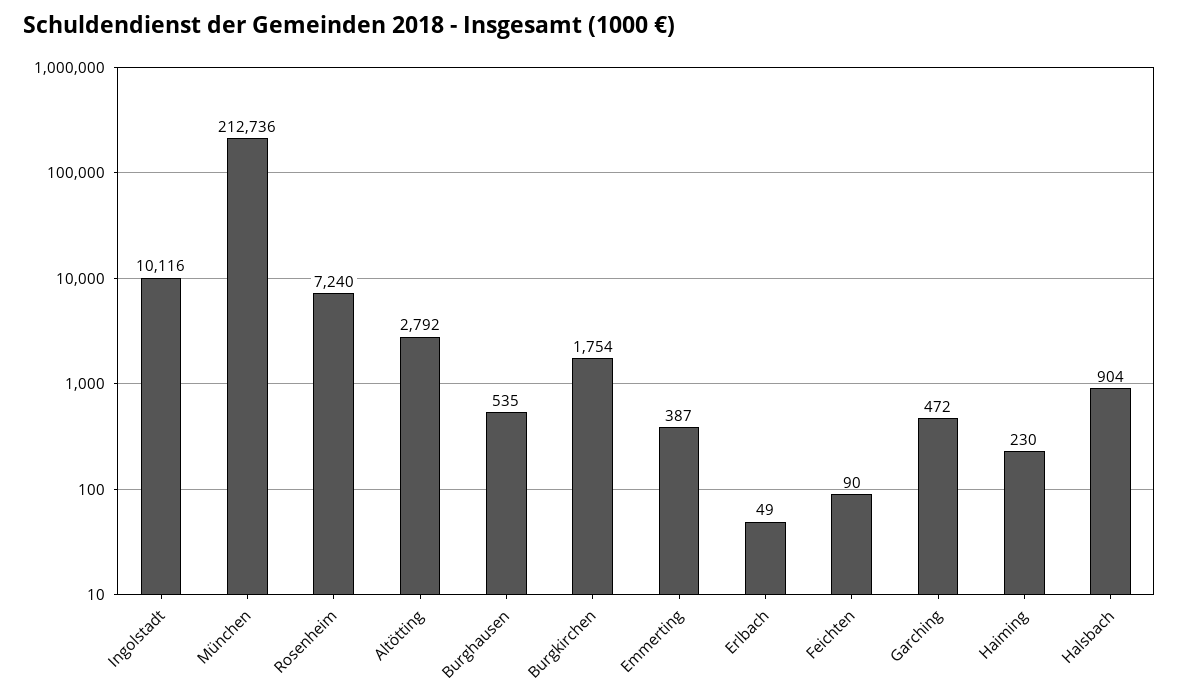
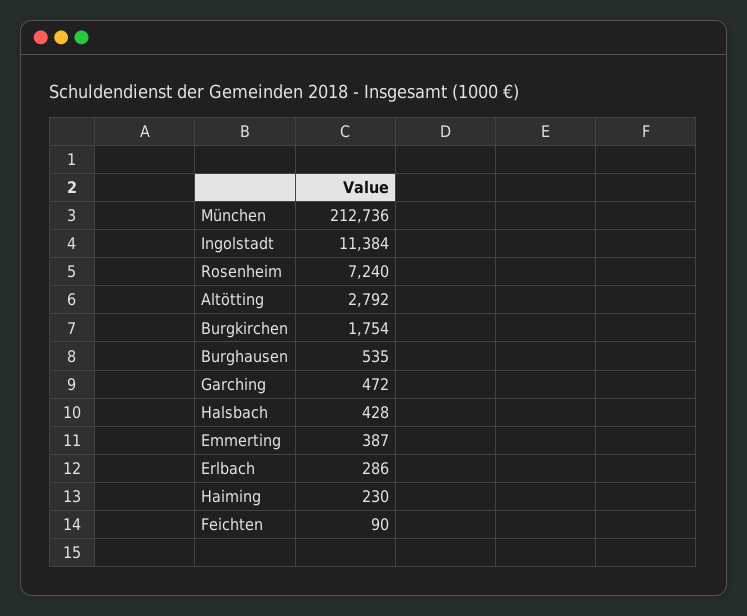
Ingolstadt: 10116 -> 11384
Erlbach: 49 -> 286
Halsbach: 904 -> 428

